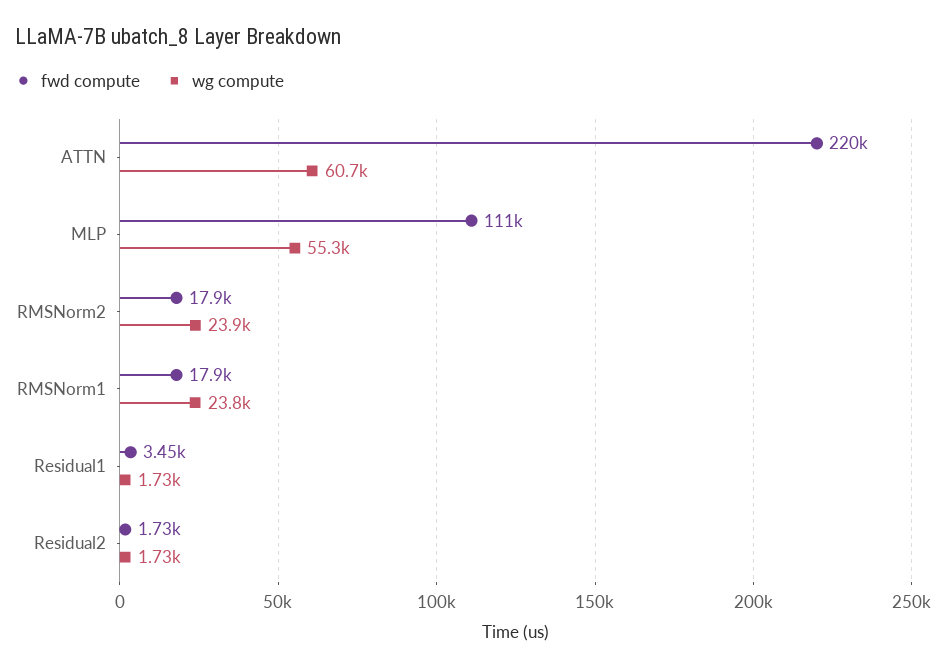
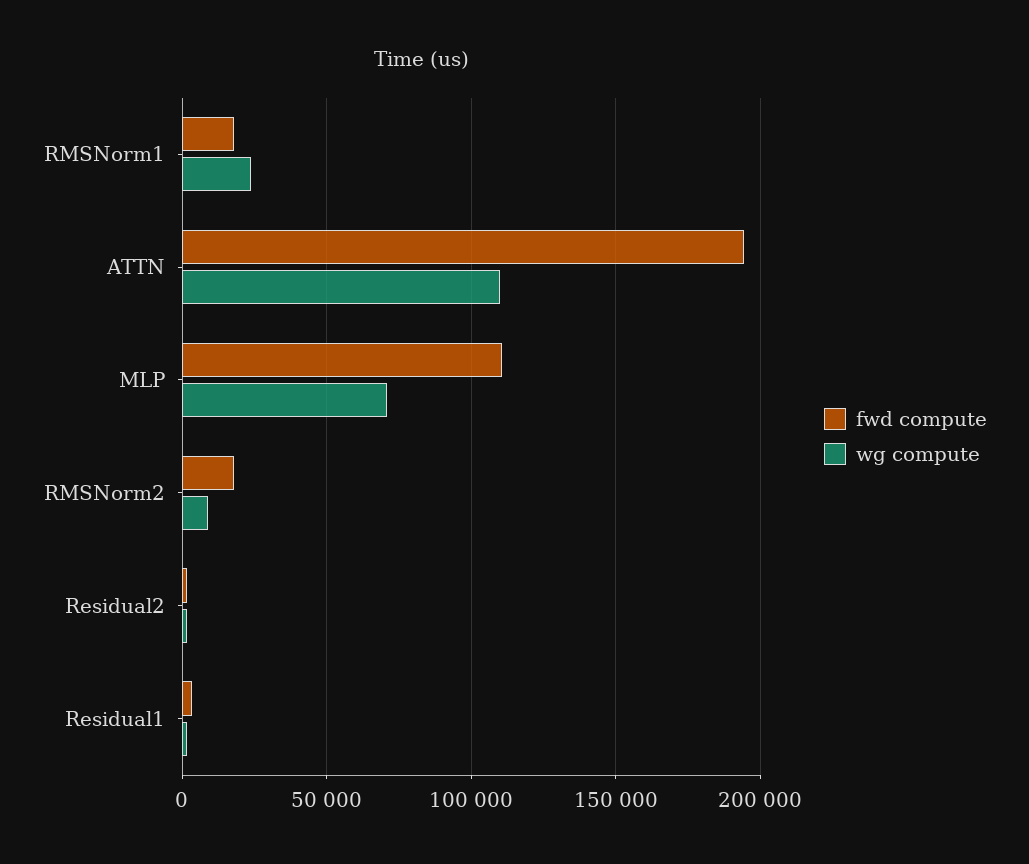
fwd compute, ATTN: 220000 -> 195000
wg compute, ATTN: 60700 -> 110000
wg compute, MLP: 55300 -> 70000
wg compute, RMSNorm2: 23900 -> 10000

